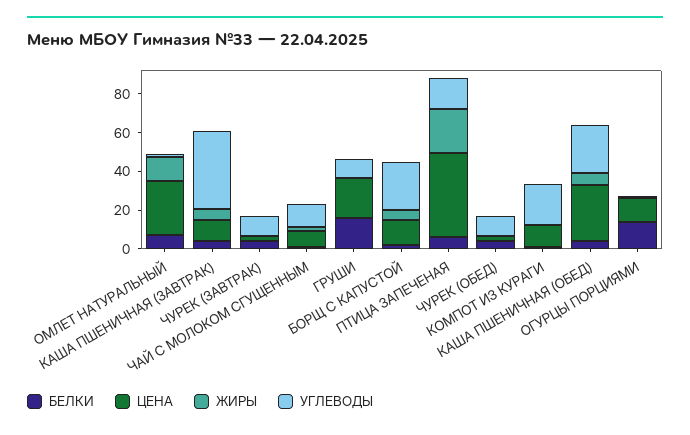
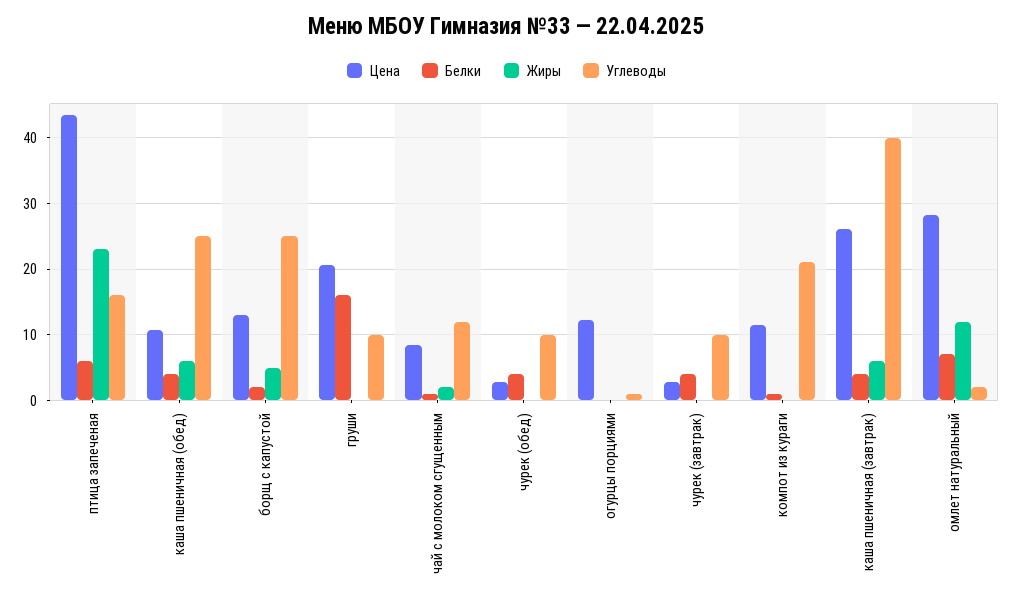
ЦЕНА, КАША ПШЕНИЧНАЯ (ЗАВТРАК): 10 -> 26
ЦЕНА, КАША ПШЕНИЧНАЯ (ОБЕД): 30 -> 11
БЕЛКИ, ОГУРЦЫ ПОРЦИЯМИ: 15 -> 0

